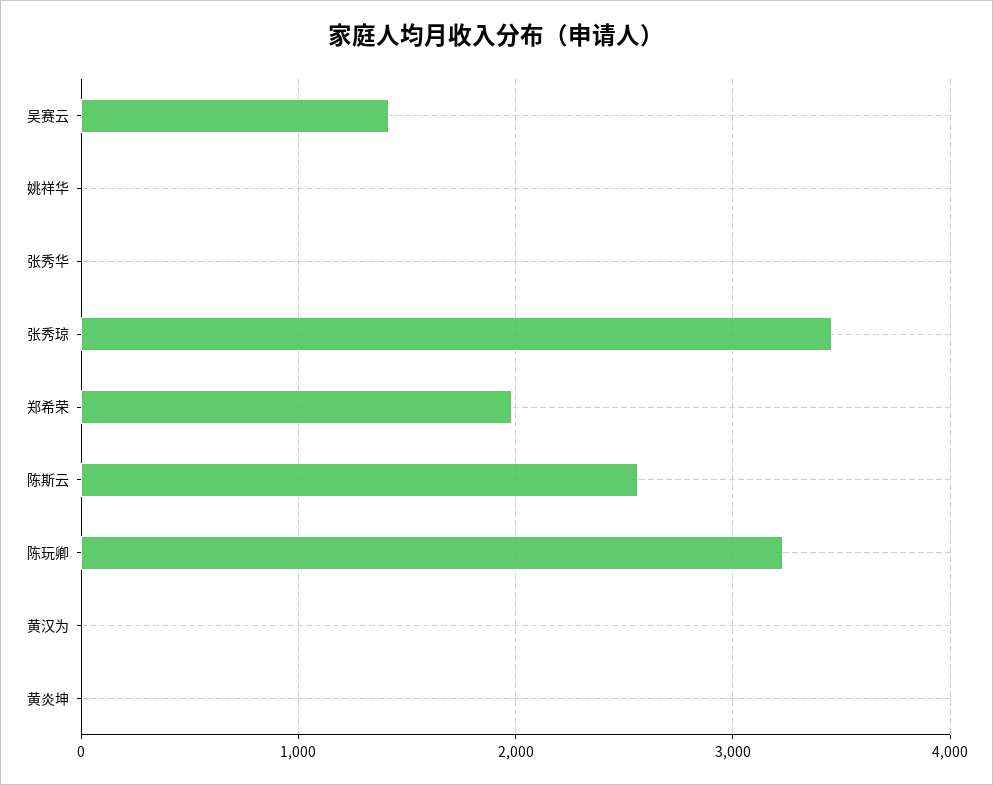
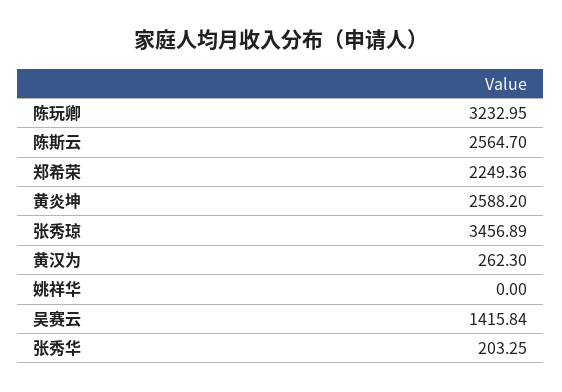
张秀华: 0 -> 203.25
郑希荣: 2000 -> 2249.36
黄汉为: 0 -> 262.3
黄炎坤: 0 -> 2588.2

